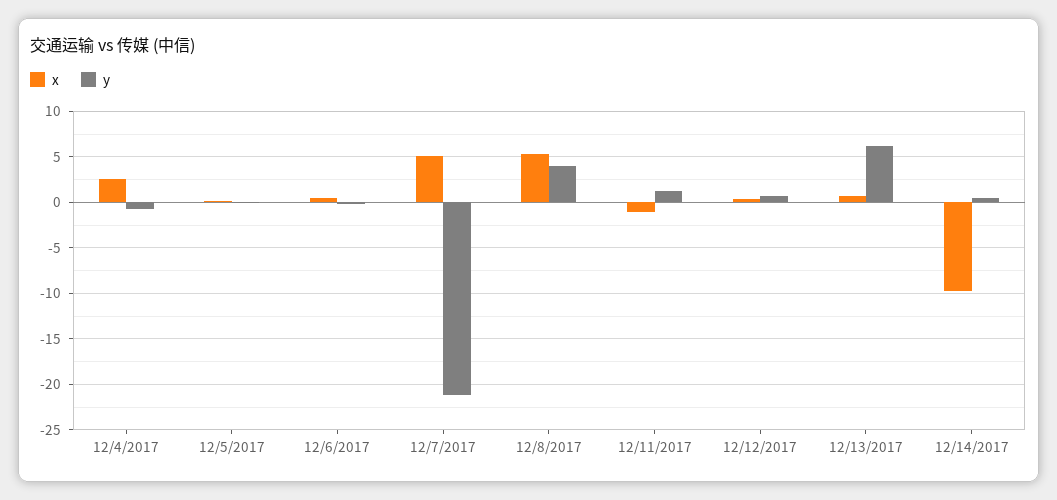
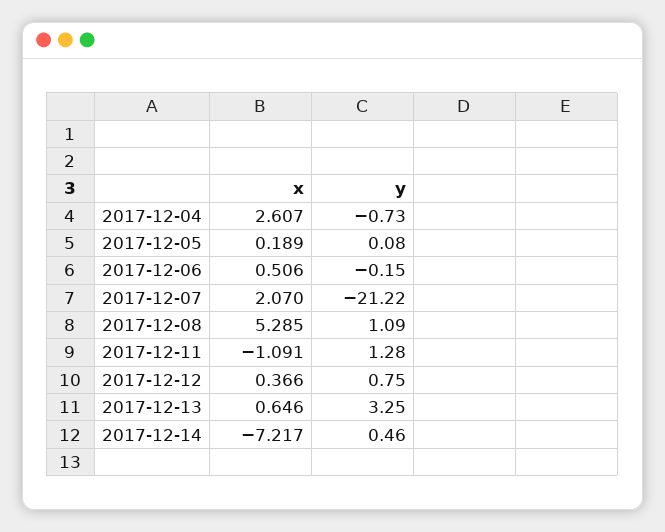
x, 12/7/2017: 5 -> 2.07
y, 12/8/2017: 4 -> 1.09
y, 12/13/2017: 6 -> 3.25
x, 12/14/2017: -10 -> -7.217

